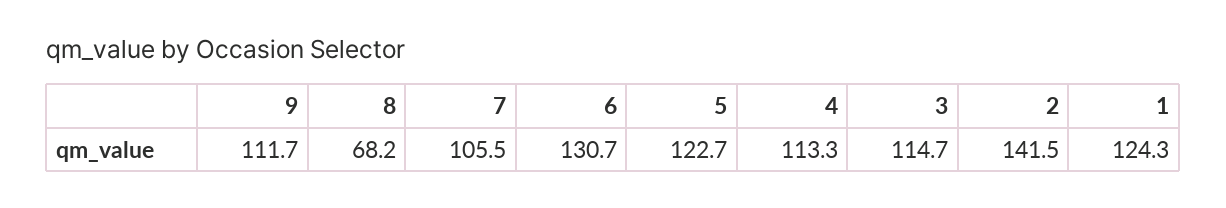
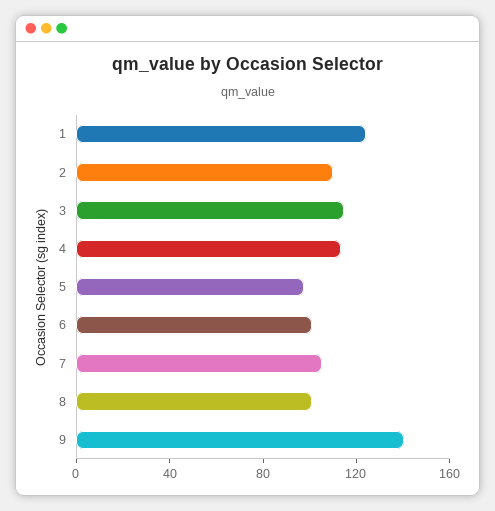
9: 111.7 -> 140
8: 68.2 -> 100
6: 130.7 -> 100
5: 122.7 -> 100
2: 141.5 -> 110

